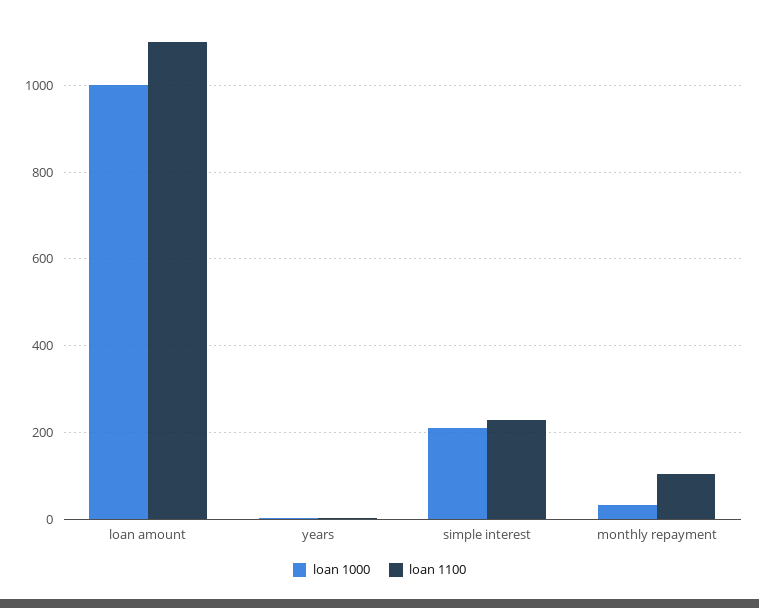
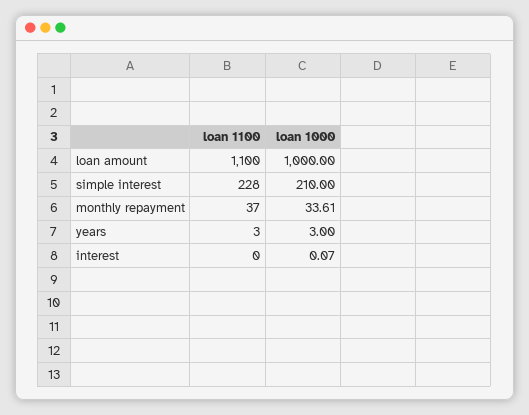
loan 1100, monthly repayment: 100 -> 37
loan 1100, interest: none -> 0
loan 1000, interest: none -> 0.07

